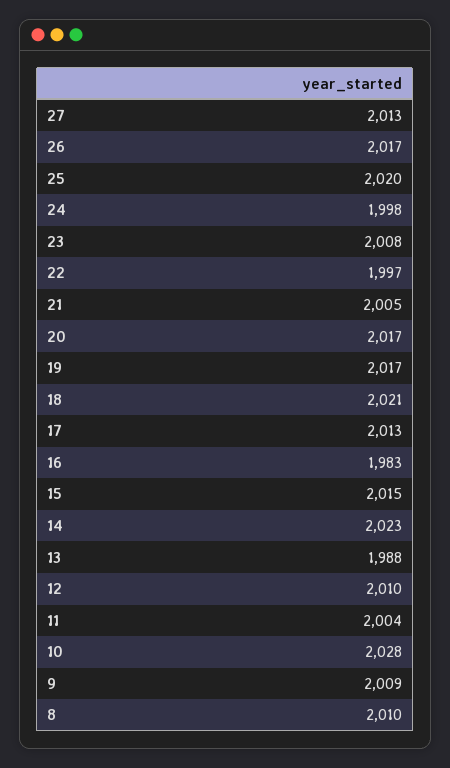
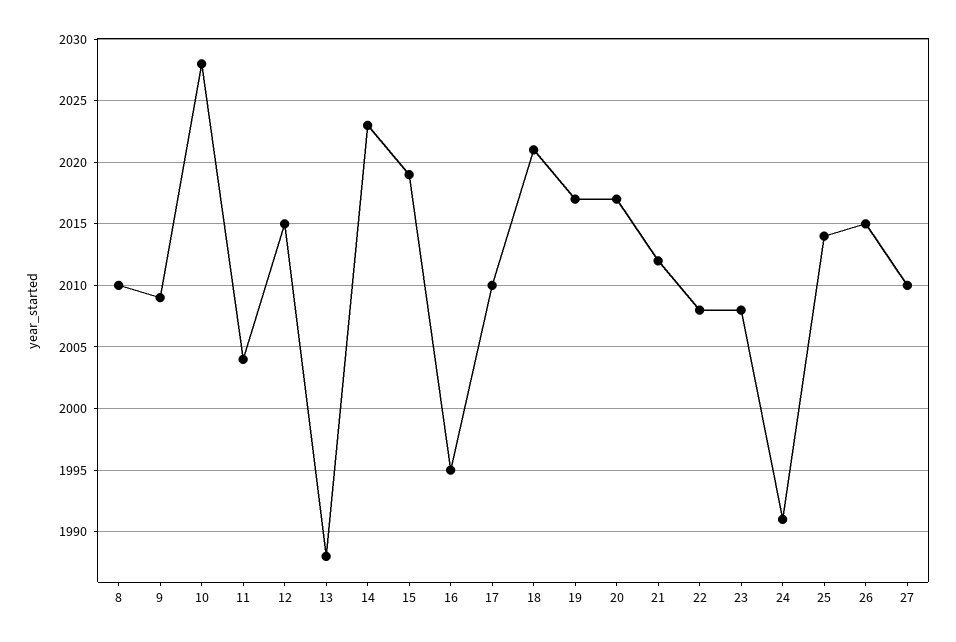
27: 2013 -> 2010
26: 2017 -> 2015
25: 2020 -> 2014
24: 1998 -> 1991
22: 1997 -> 2008
21: 2005 -> 2012
17: 2013 -> 2010
16: 1983 -> 1995
15: 2015 -> 2019
12: 2010 -> 2015

